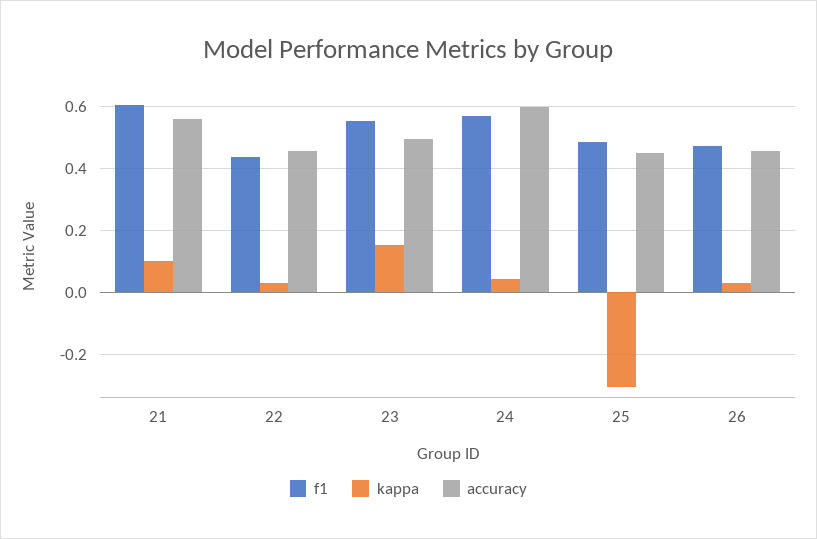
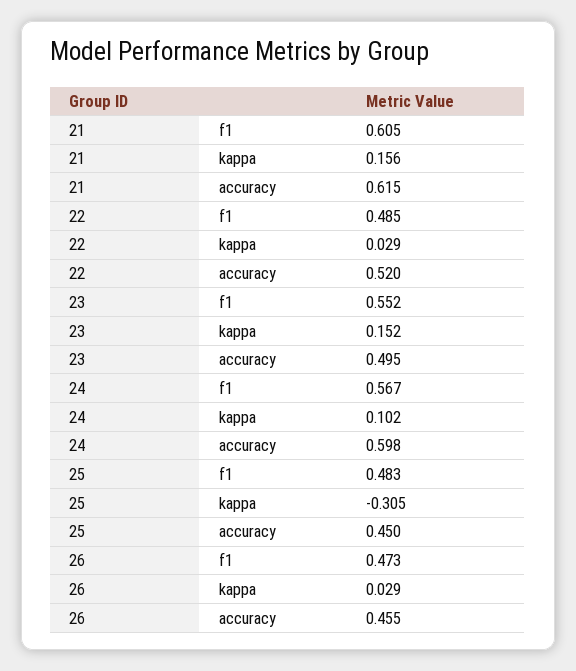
kappa, 21: 0.1 -> 0.156
accuracy, 21: 0.56 -> 0.615
f1, 22: 0.44 -> 0.485
accuracy, 22: 0.46 -> 0.52
kappa, 24: 0.04 -> 0.102

